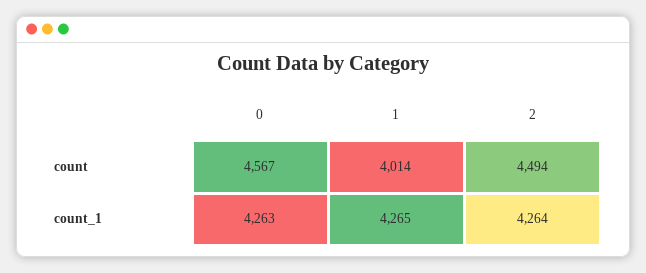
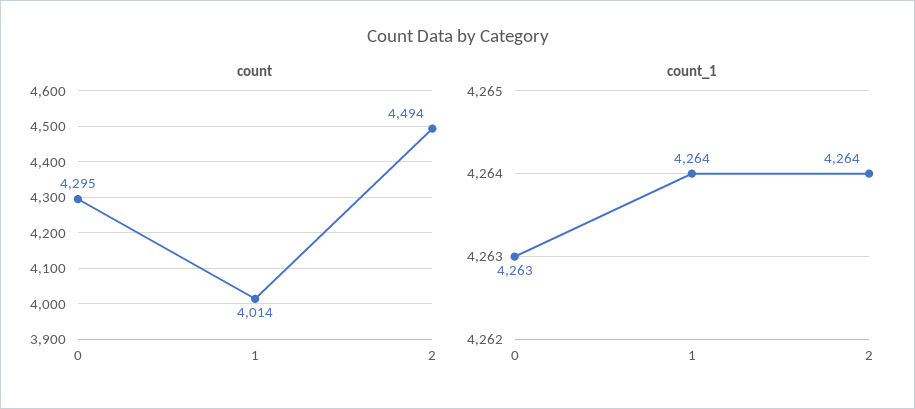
count, 0: 4567 -> 4295
count_1, 1: 4265 -> 4264

